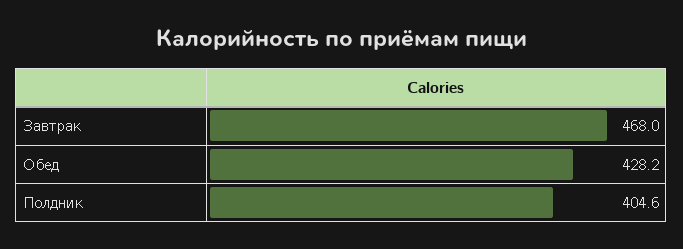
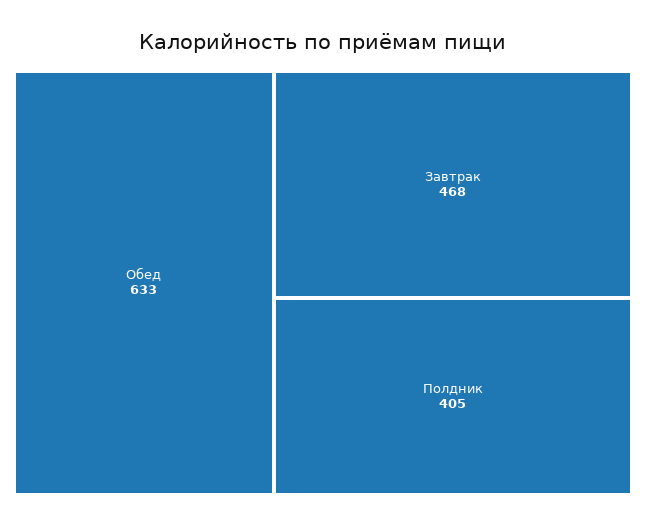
Обед: 428.2 -> 633

